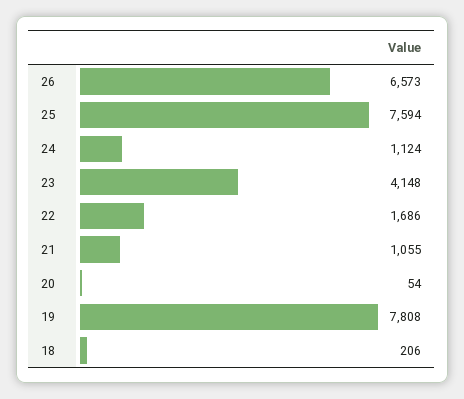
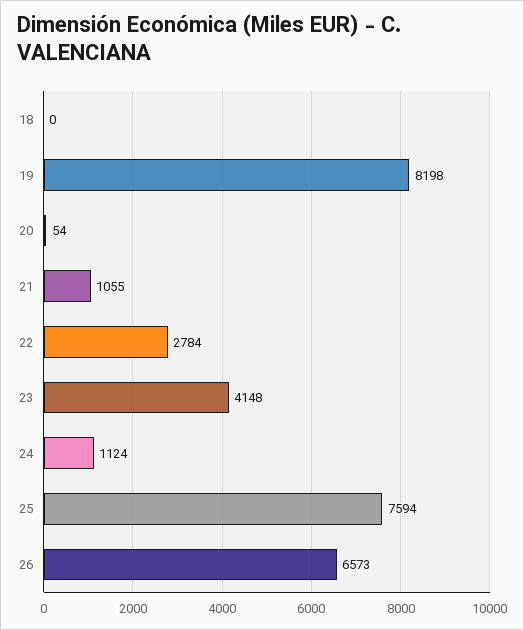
22: 1686 -> 2784
19: 7808 -> 8198
18: 206 -> 0

